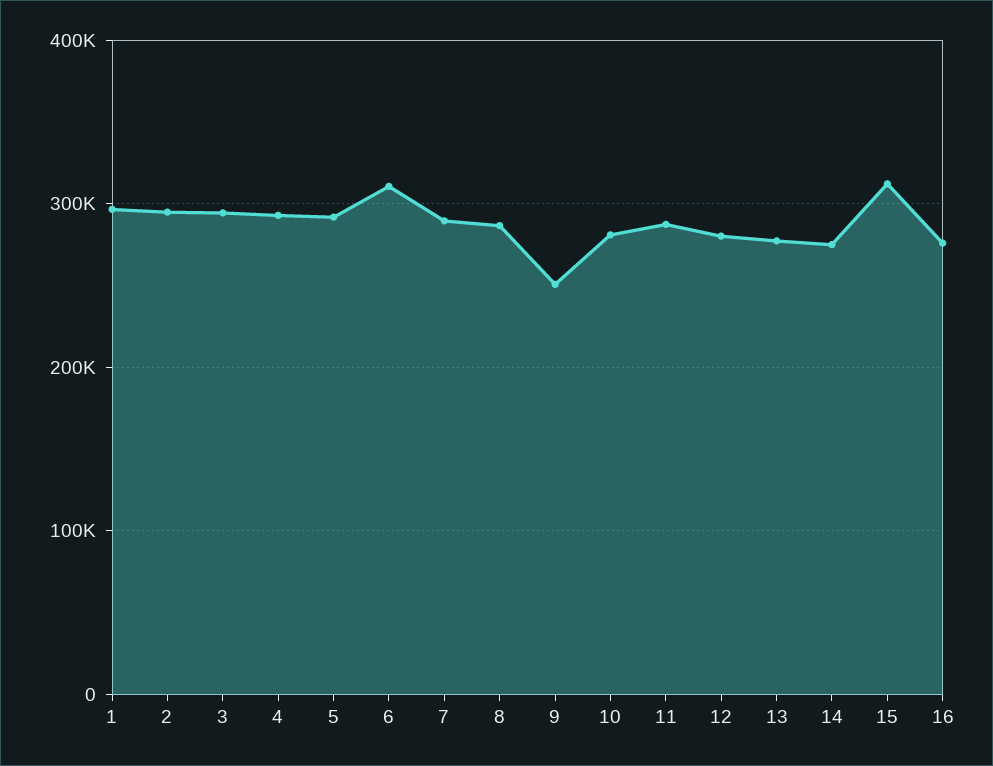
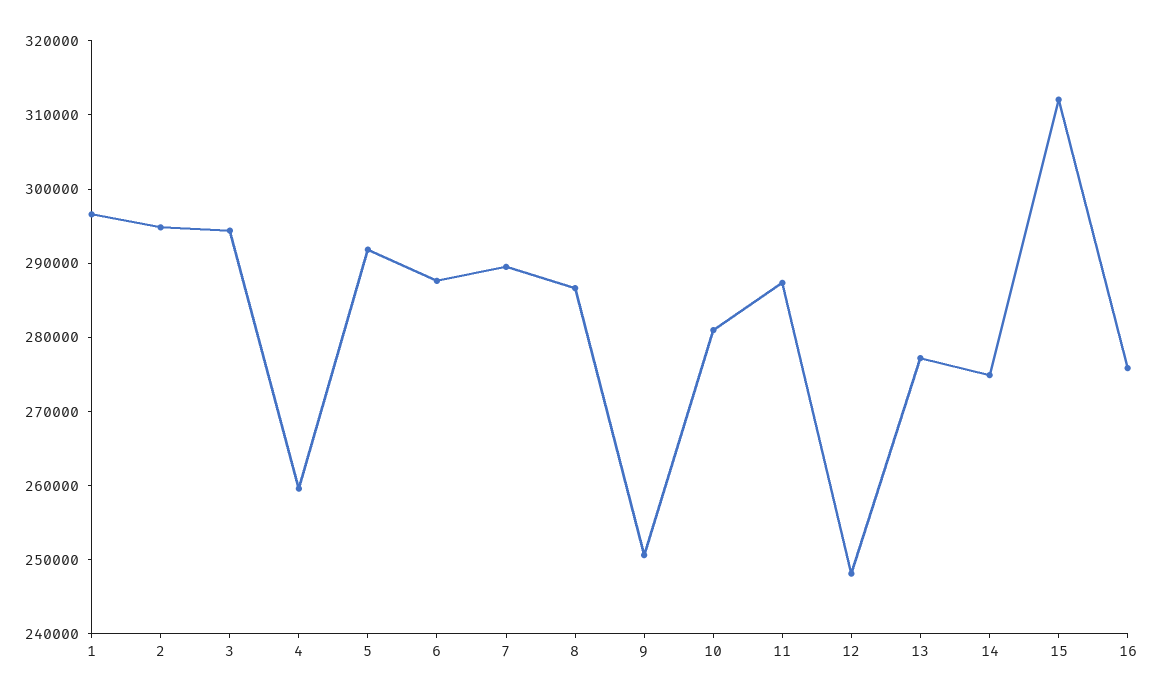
4: 290000 -> 260000
6: 310000 -> 288000
12: 280000 -> 248000

